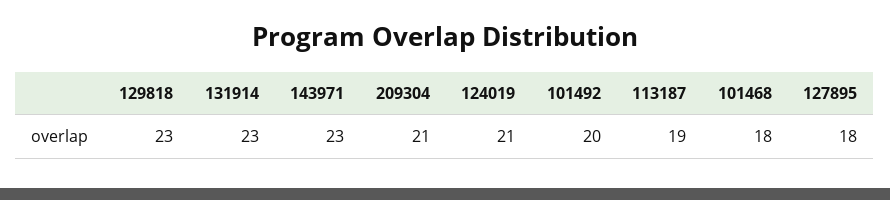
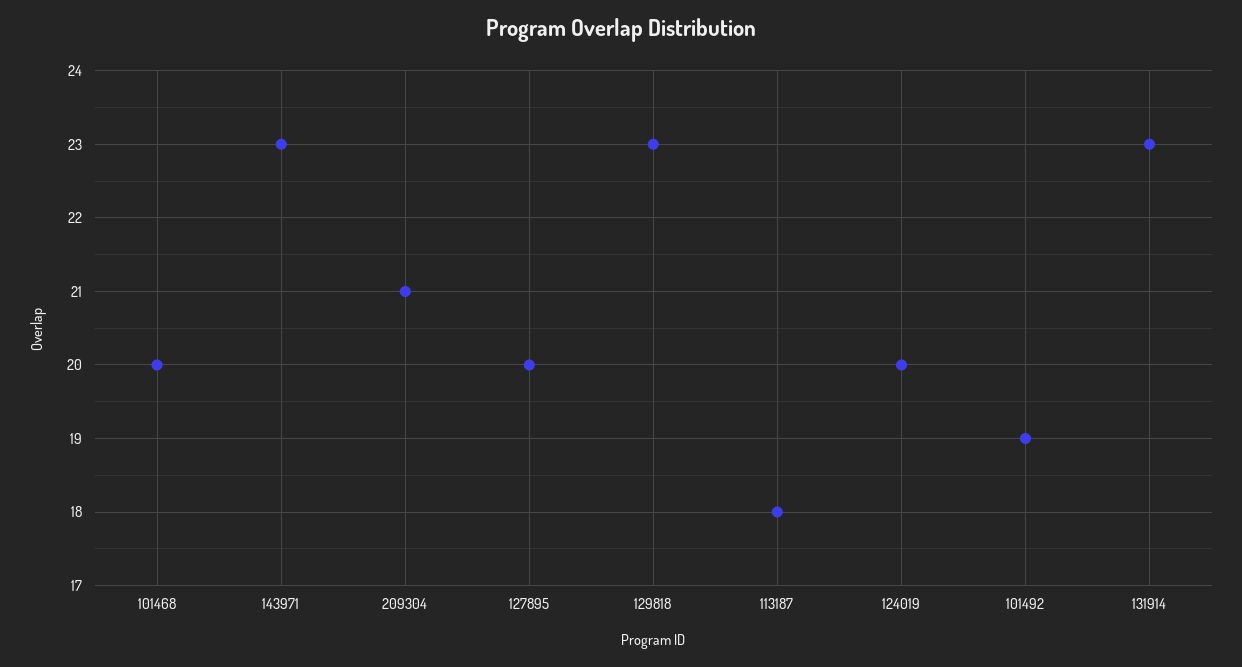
124019: 21 -> 20
101492: 20 -> 19
113187: 19 -> 18
101468: 18 -> 20
127895: 18 -> 20

